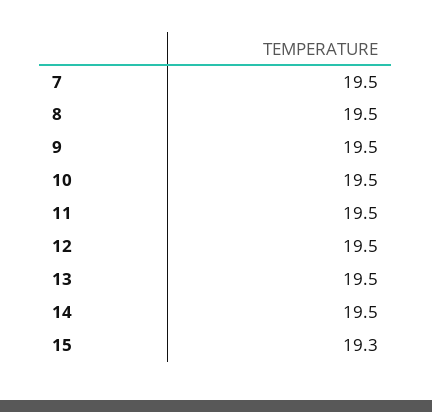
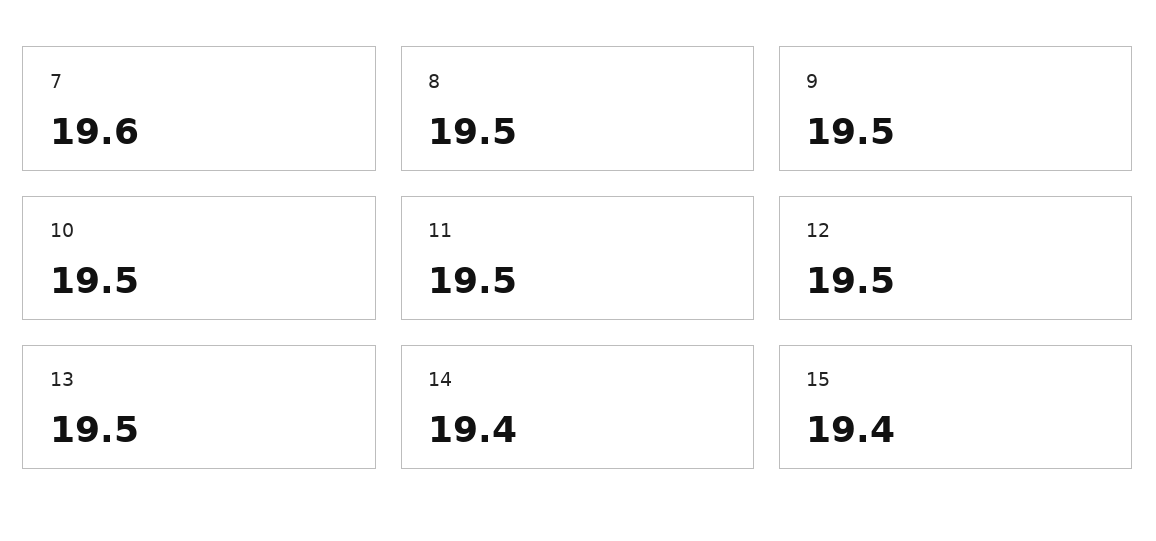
7: 19.5 -> 19.6
14: 19.5 -> 19.4
15: 19.3 -> 19.4

